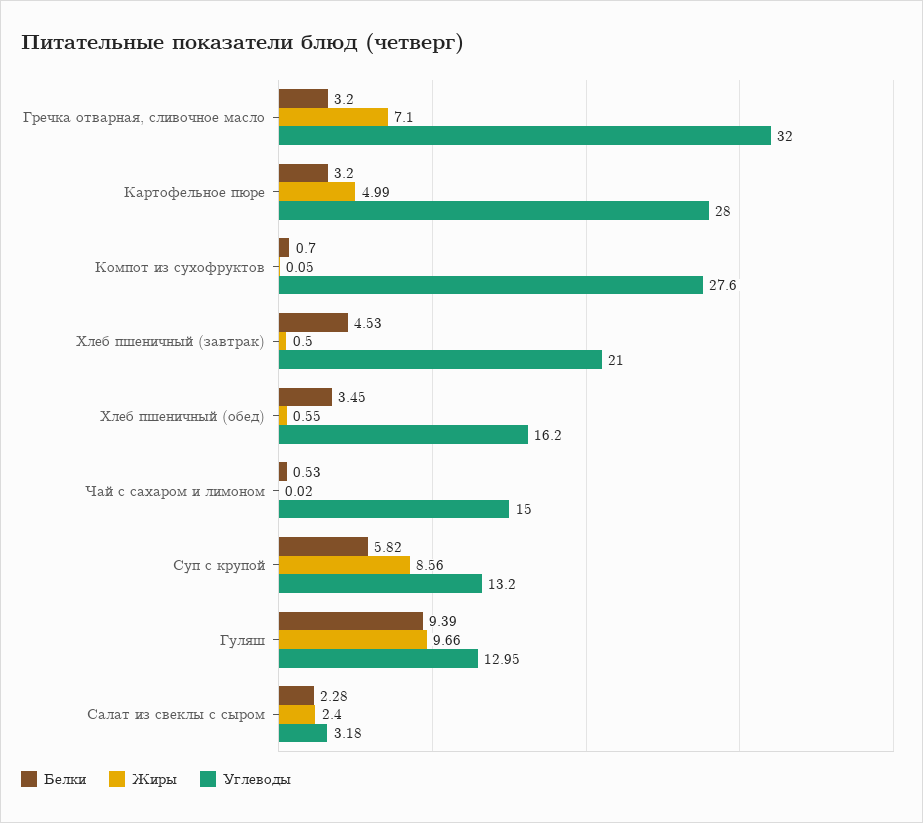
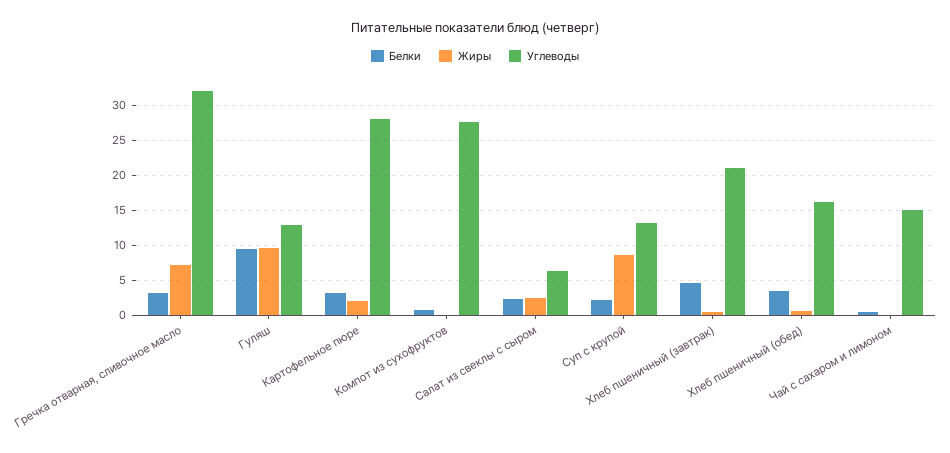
Жиры, Картофельное пюре: 4.99 -> 2
Белки, Суп с крупой: 5.82 -> 2
Углеводы, Салат из свеклы с сыром: 3.18 -> 6

